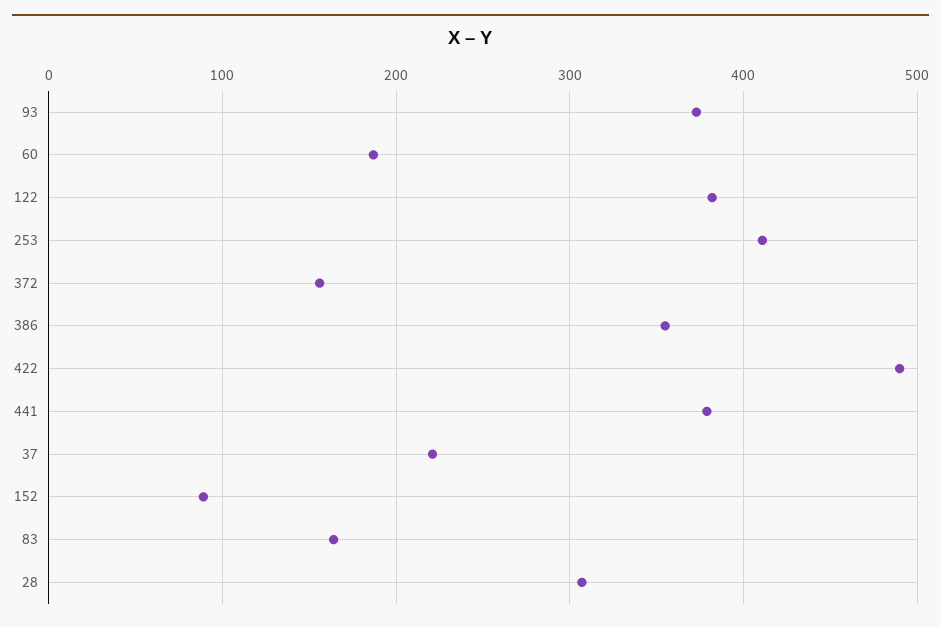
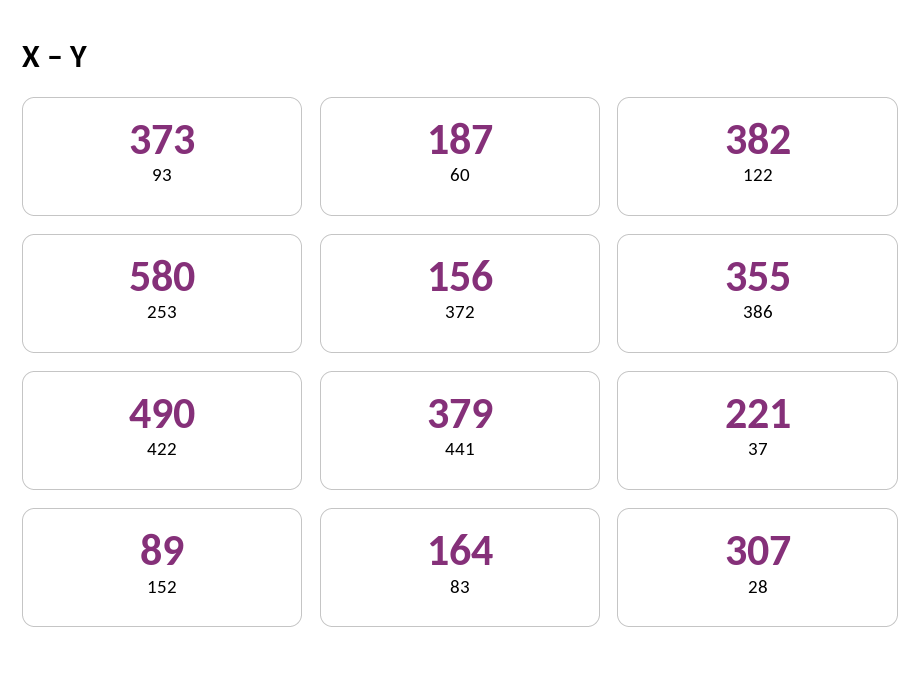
253: 410 -> 580

